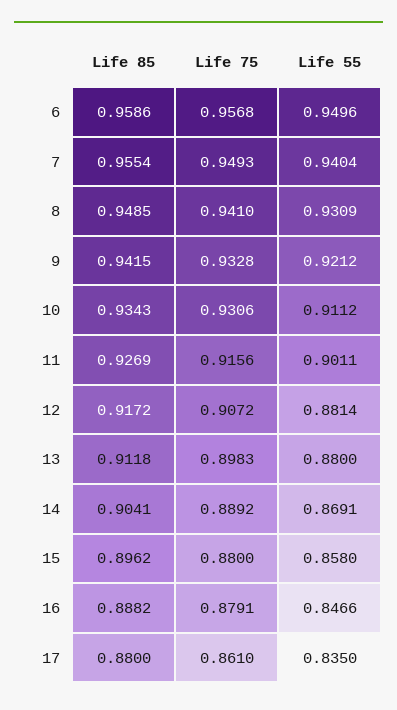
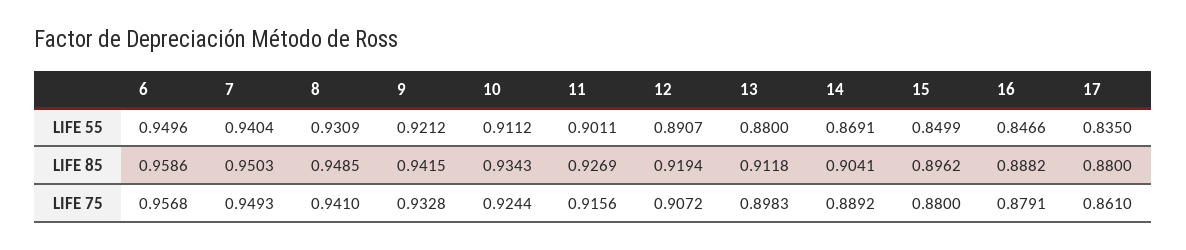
Life 85, 7: 0.9554 -> 0.9503
Life 75, 10: 0.9306 -> 0.9244
Life 85, 12: 0.9172 -> 0.9194
Life 55, 12: 0.8814 -> 0.8907
Life 55, 15: 0.858 -> 0.8499

